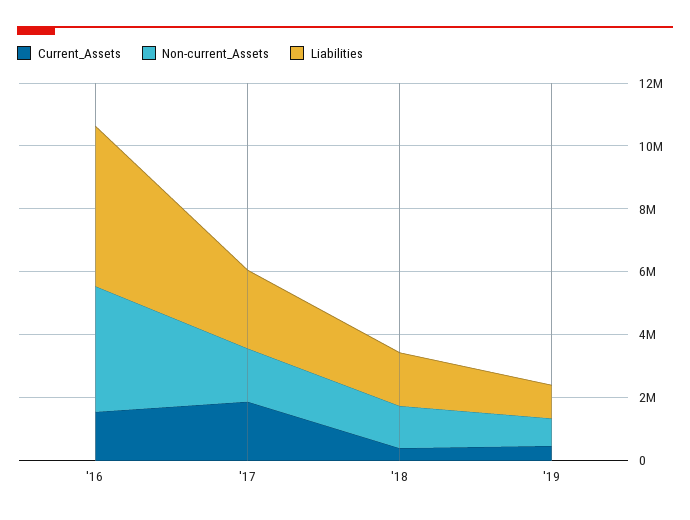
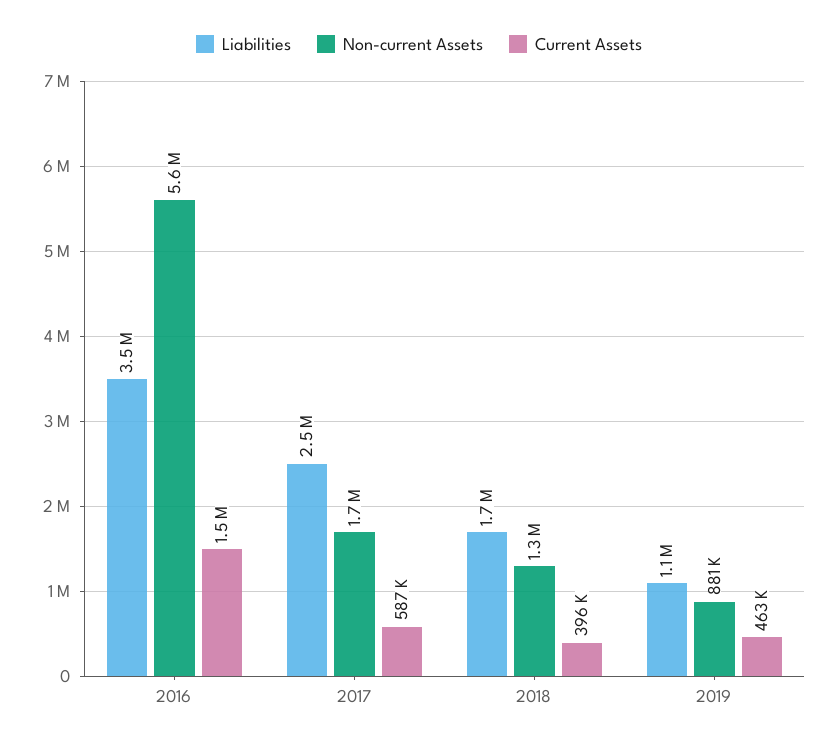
Non-current_Assets, '16: 4000000 -> 5600000
Liabilities, '16: 5000000 -> 3500000
Current_Assets, '17: 2000000 -> 587000

